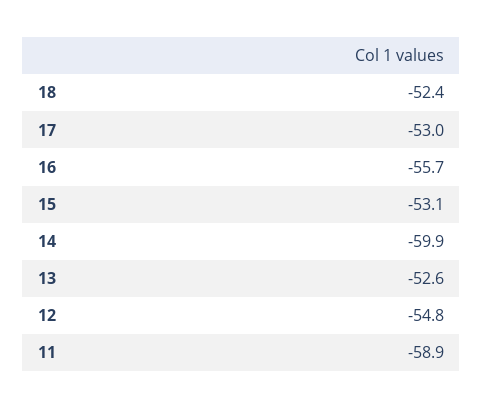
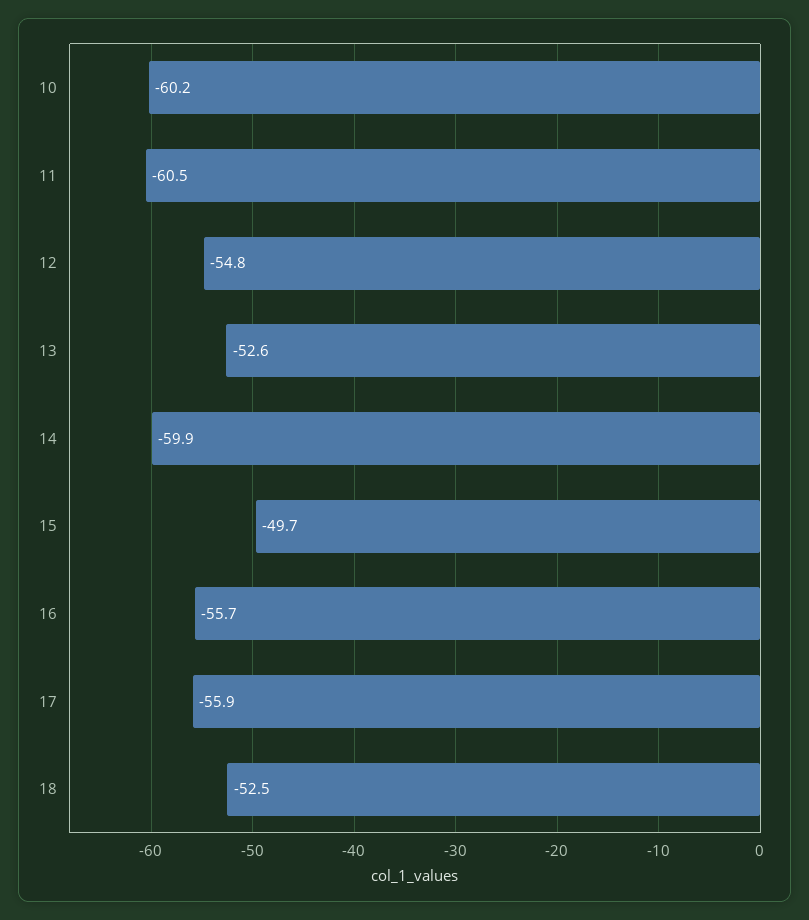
18: -52.4 -> -52.5
17: -53 -> -55.9
15: -53.1 -> -49.7
11: -58.9 -> -60.5
10: none -> -60.2

